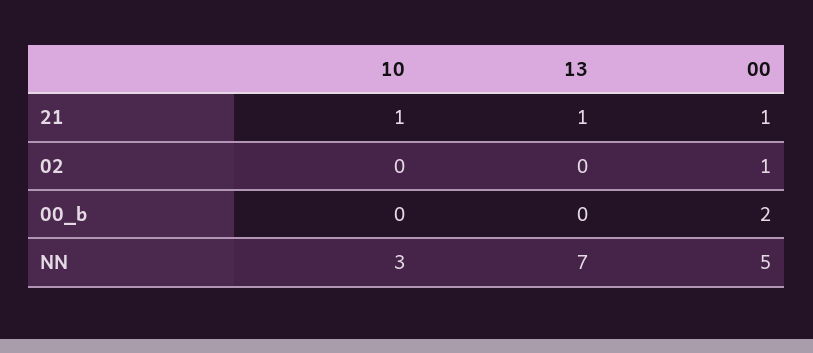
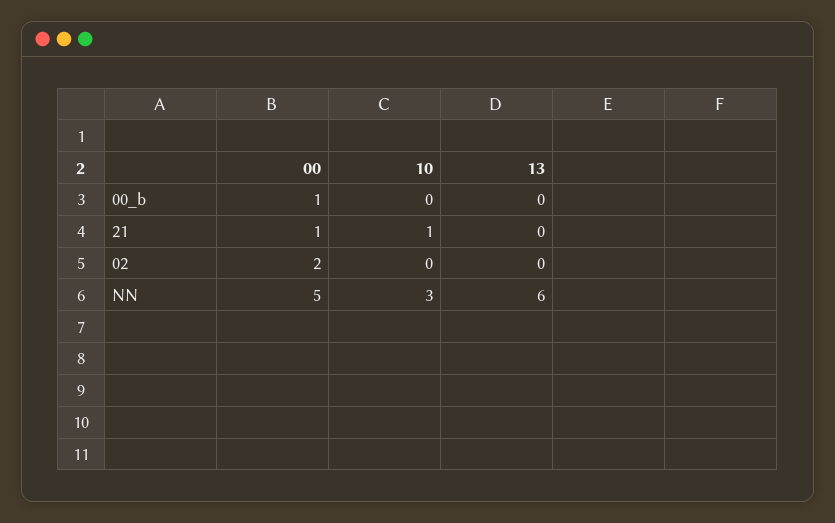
13, 21: 1 -> 0
00, 02: 1 -> 2
00, 00_b: 2 -> 1
13, NN: 7 -> 6

